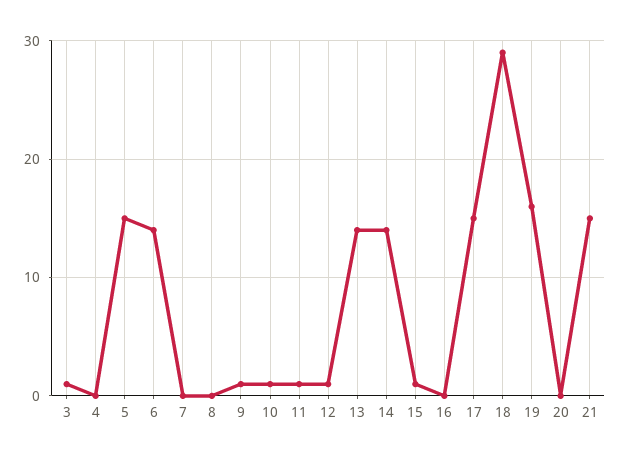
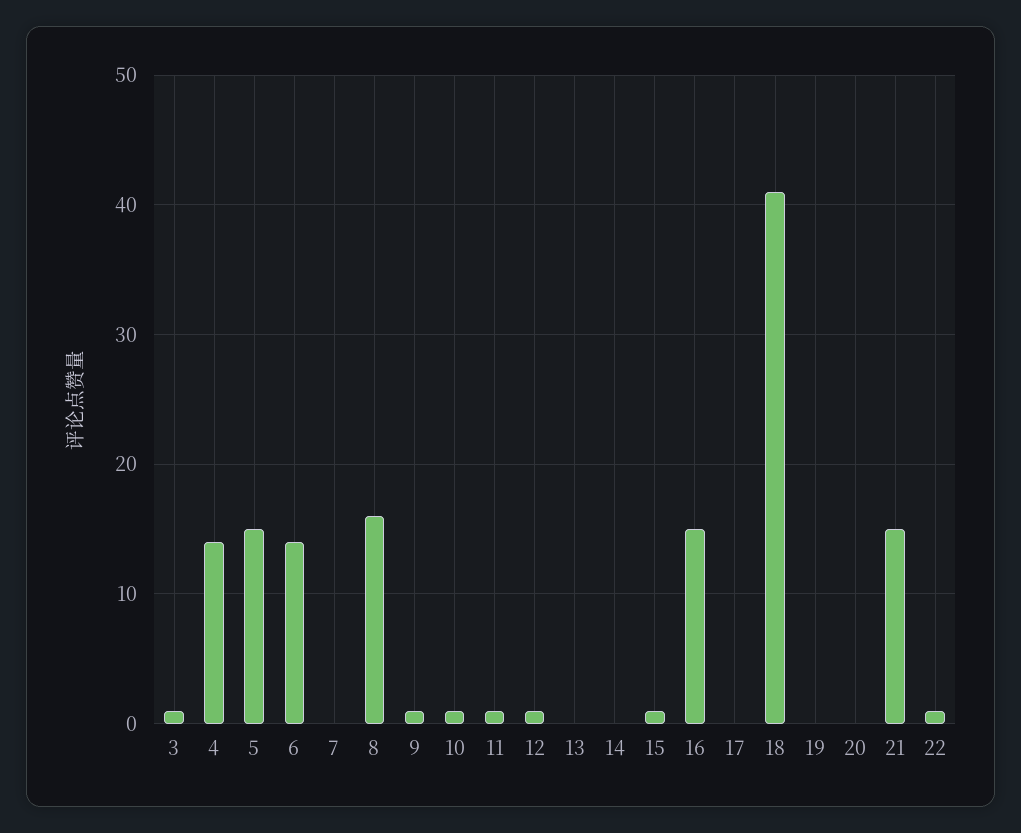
4: 0 -> 14
8: 0 -> 16
13: 14 -> 0
14: 14 -> 0
16: 0 -> 15
17: 15 -> 0
18: 29 -> 41
19: 16 -> 0
22: none -> 1

